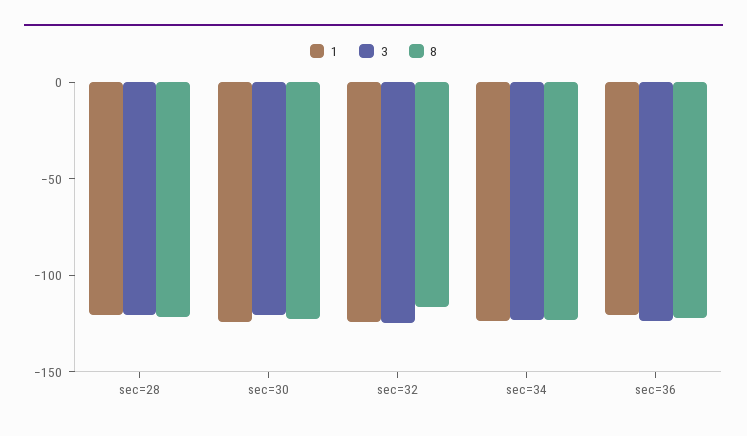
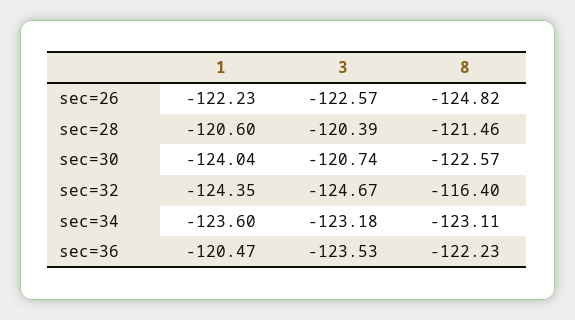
1, sec=26: none -> -122.23
3, sec=26: none -> -122.57
8, sec=26: none -> -124.82

